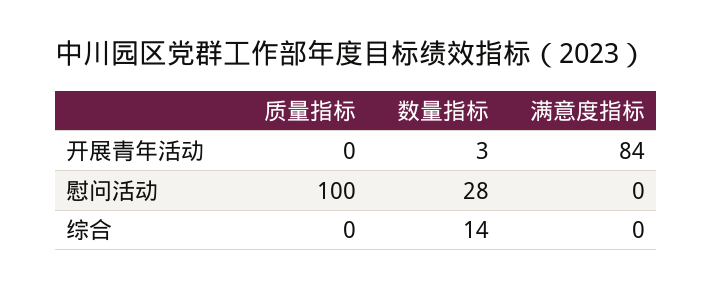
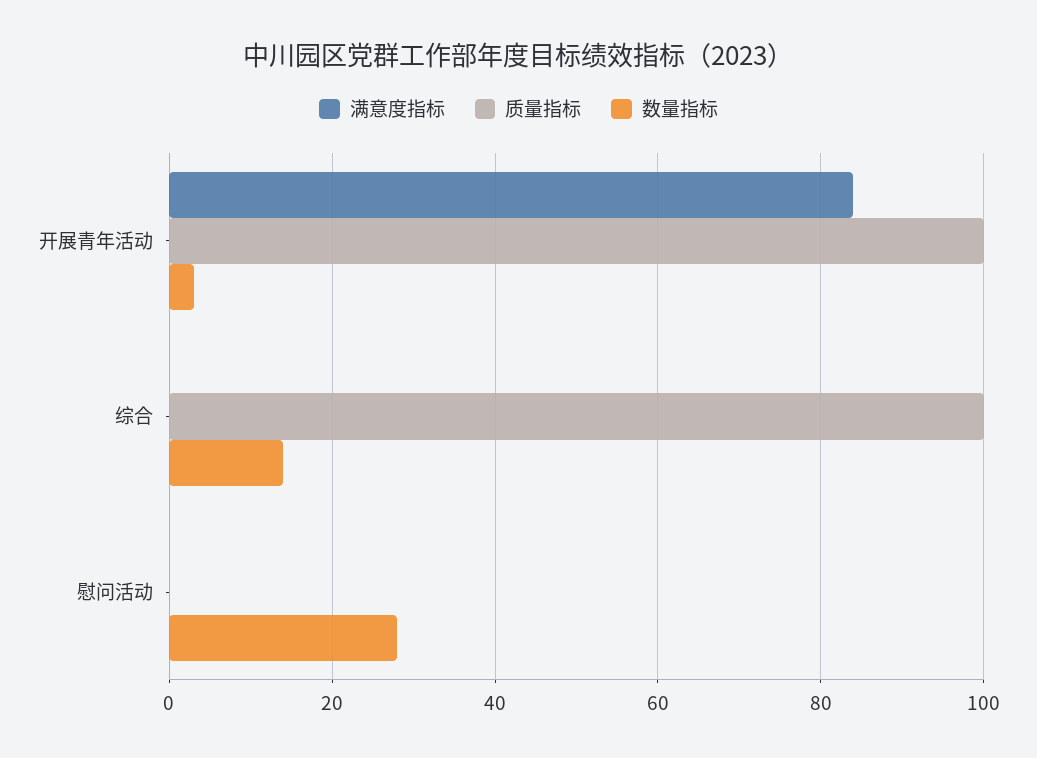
质量指标, 开展青年活动: 0 -> 100
质量指标, 慰问活动: 100 -> 0
质量指标, 综合: 0 -> 100

